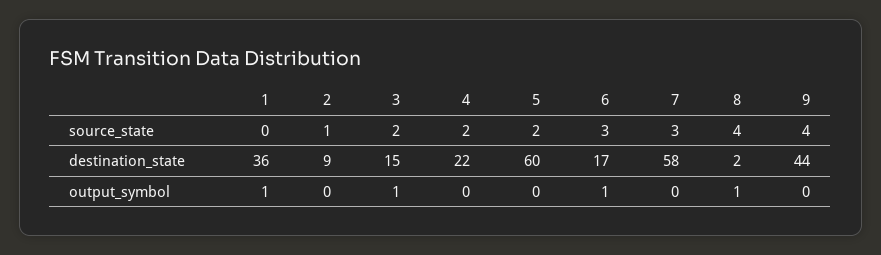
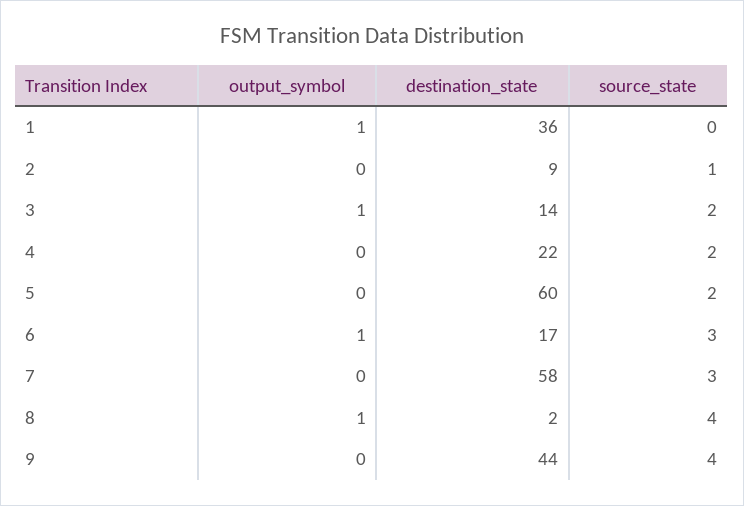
3, destination_state: 15 -> 14

